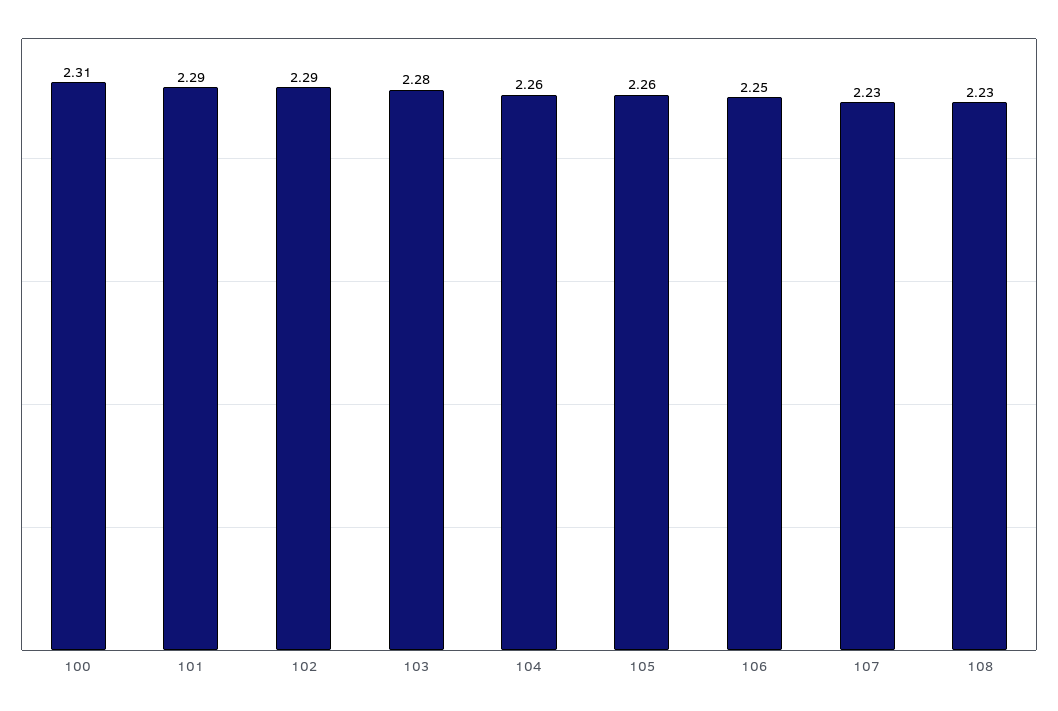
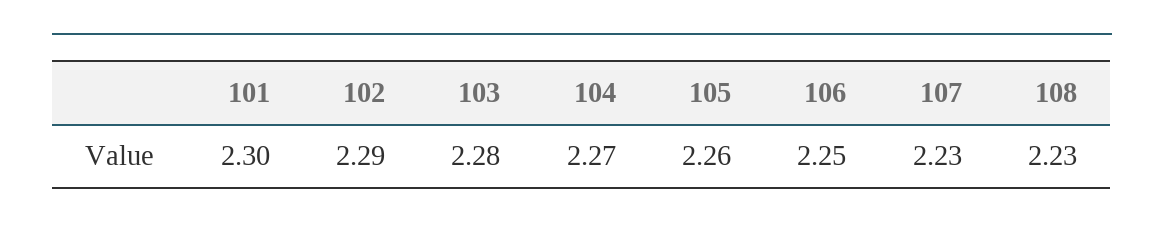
100: 2.31 -> none
101: 2.29 -> 2.3
104: 2.26 -> 2.27

